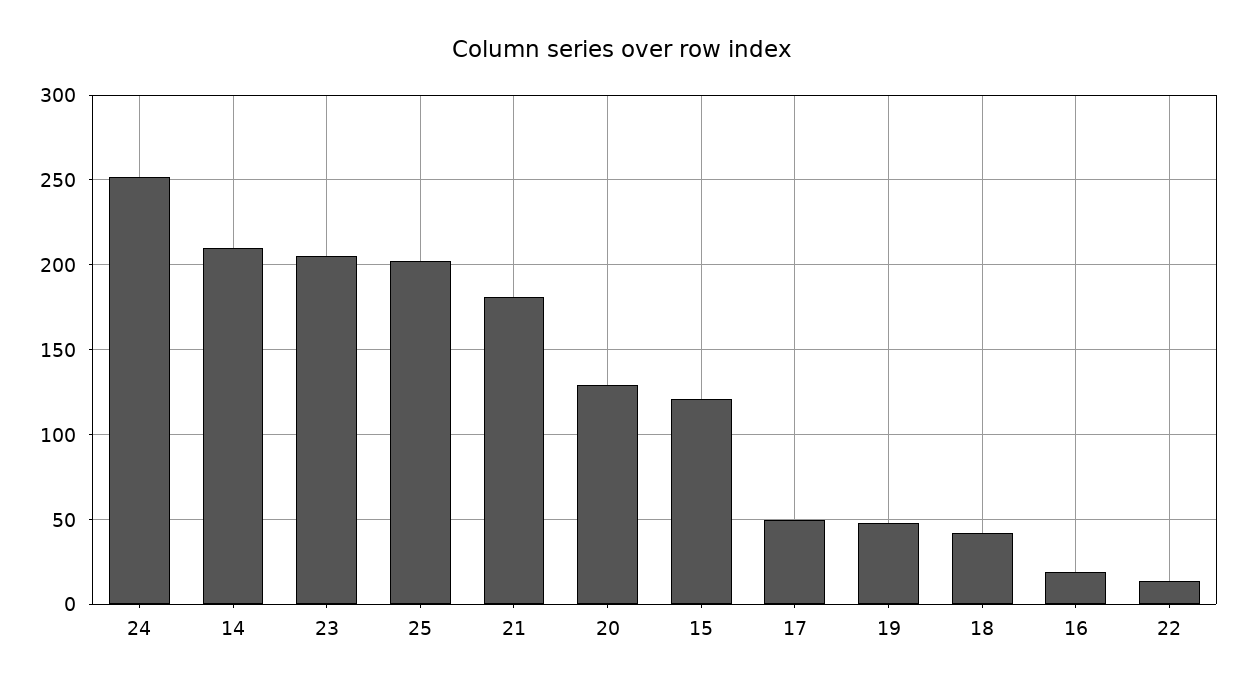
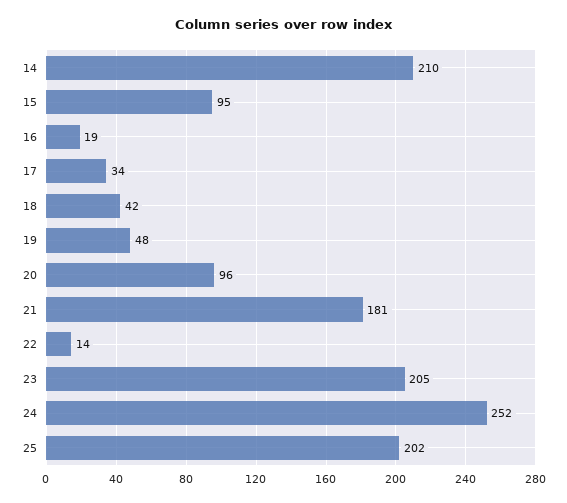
20: 130 -> 96
15: 120 -> 95
17: 50 -> 34

